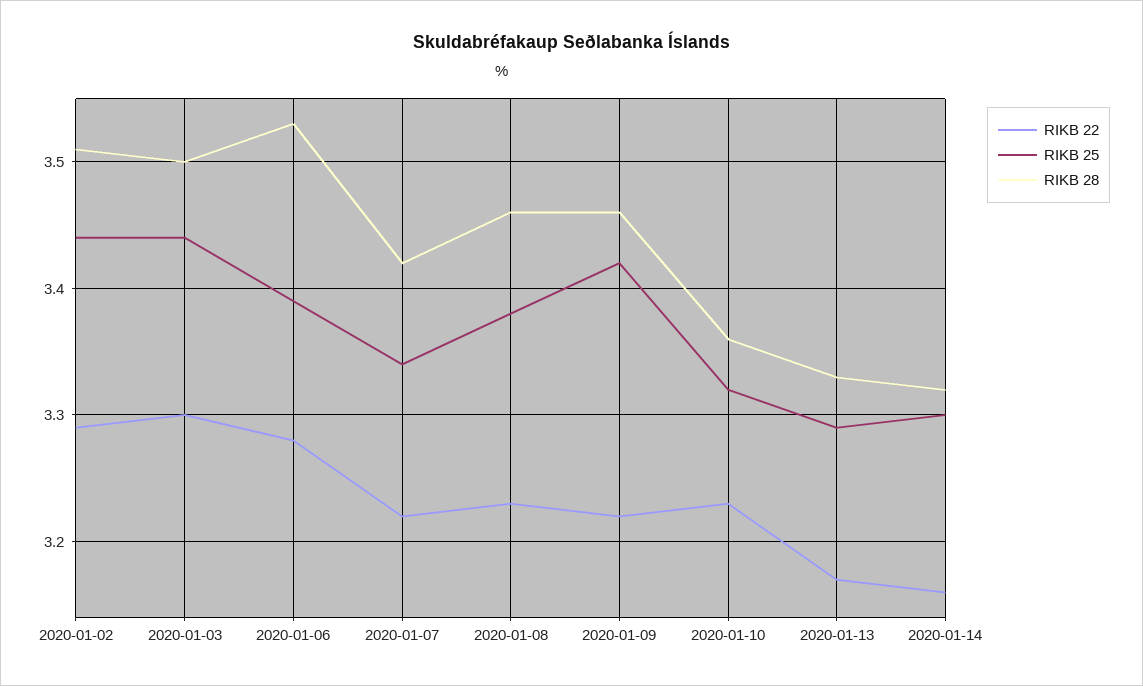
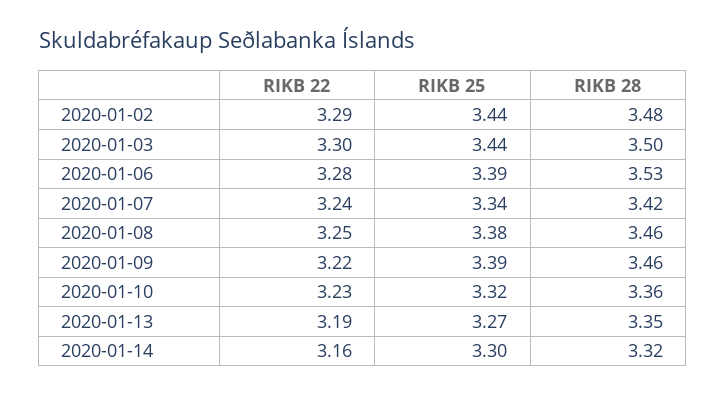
RIKB 28, 2020-01-02: 3.51 -> 3.48
RIKB 22, 2020-01-07: 3.22 -> 3.24
RIKB 22, 2020-01-08: 3.23 -> 3.25
RIKB 25, 2020-01-09: 3.42 -> 3.39
RIKB 22, 2020-01-13: 3.17 -> 3.19
RIKB 25, 2020-01-13: 3.29 -> 3.27
RIKB 28, 2020-01-13: 3.33 -> 3.35

